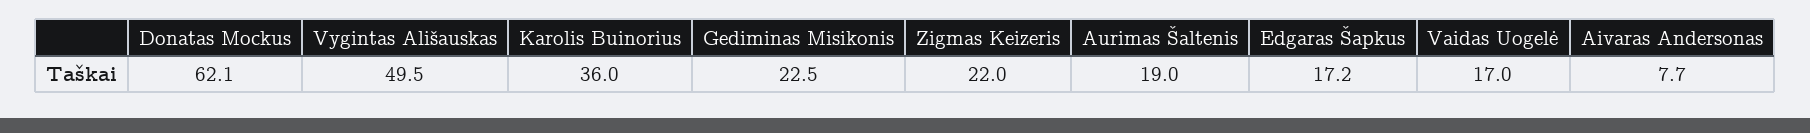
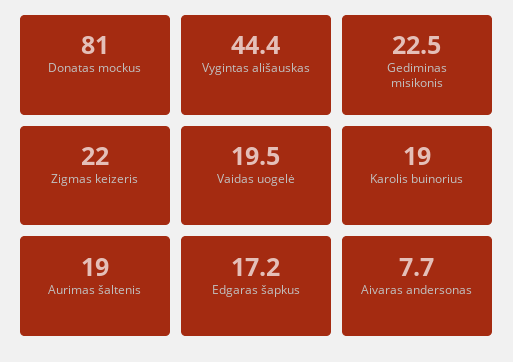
Donatas Mockus: 62.1 -> 81
Vygintas Ališauskas: 49.5 -> 44.4
Karolis Buinorius: 36 -> 19
Vaidas Uogelė: 17 -> 19.5

